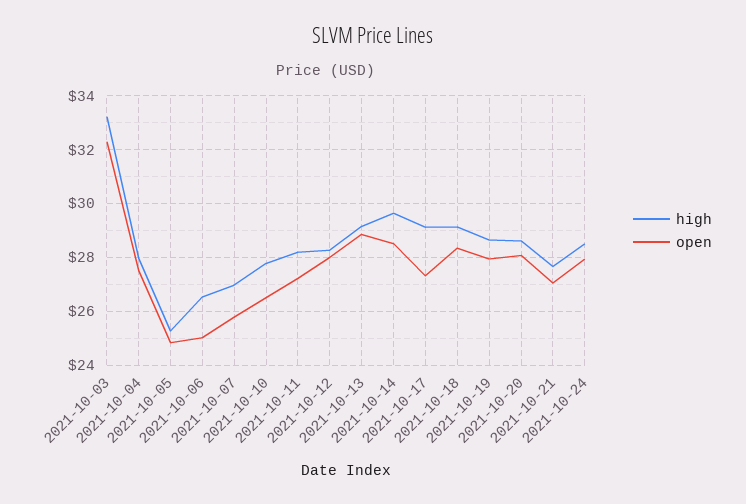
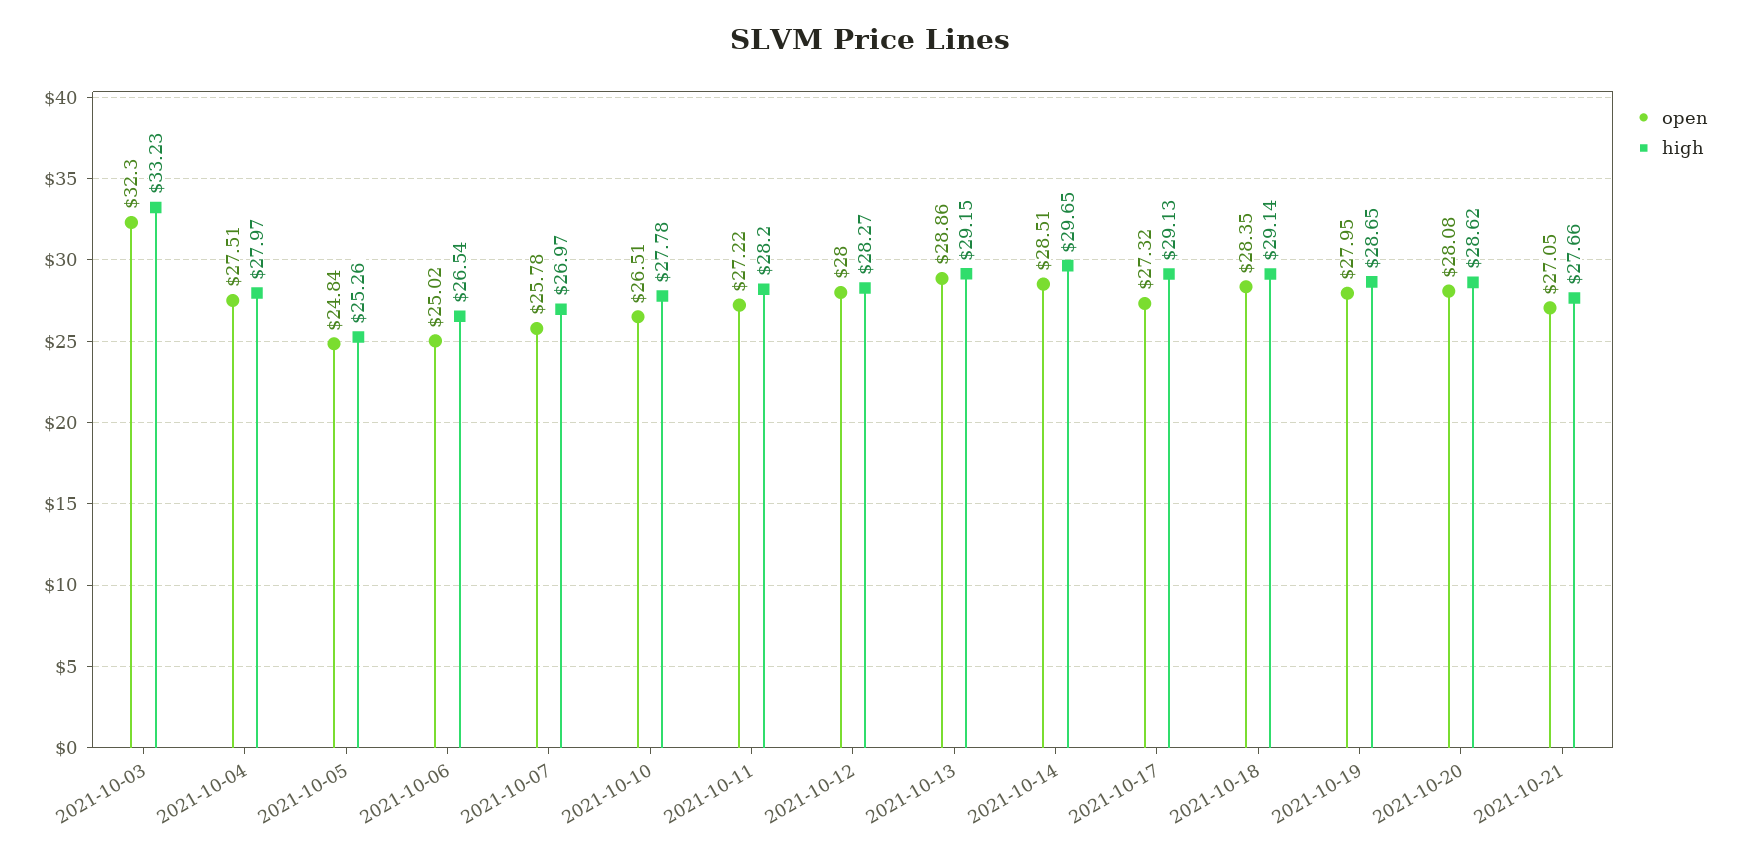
high, 2021-10-24: 28.5 -> none
open, 2021-10-24: 28 -> none

